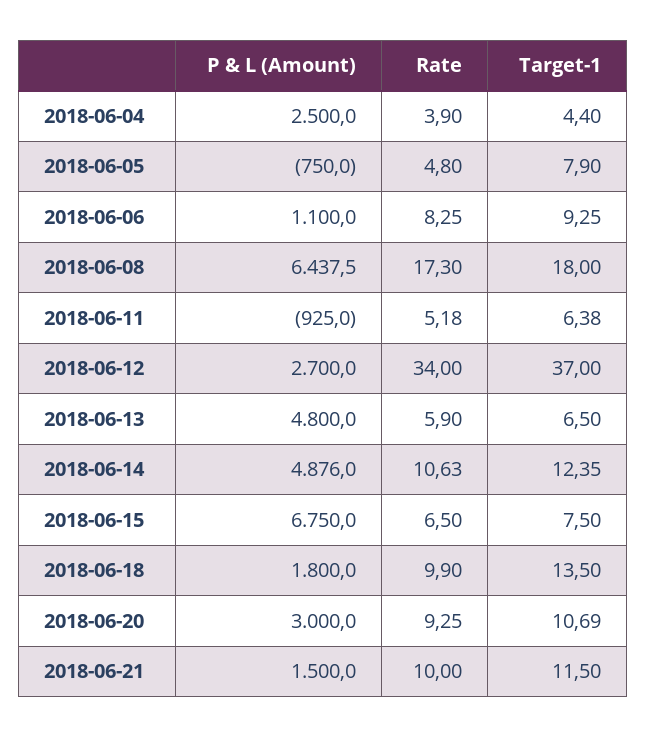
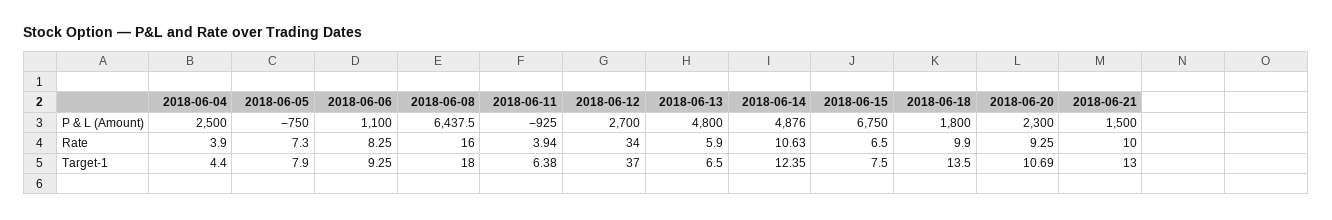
Rate, 2018-06-05: 4.8 -> 7.3
Rate, 2018-06-08: 17.3 -> 16
Rate, 2018-06-11: 5.18 -> 3.94
P & L (Amount), 2018-06-20: 3000 -> 2300
Target-1, 2018-06-21: 11.5 -> 13

